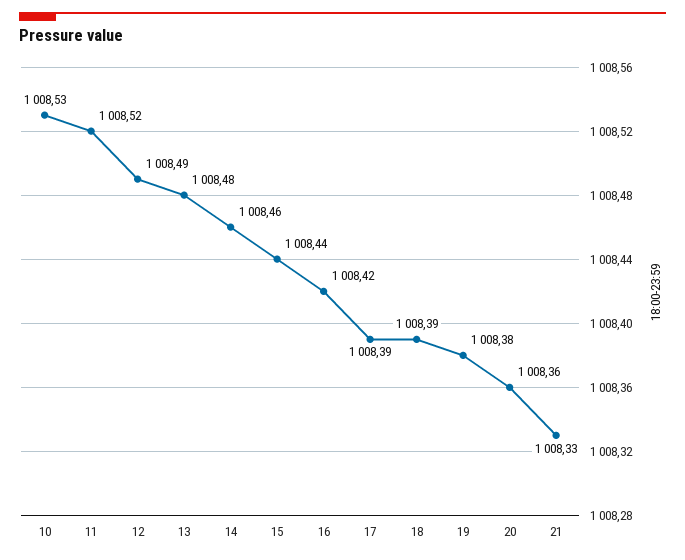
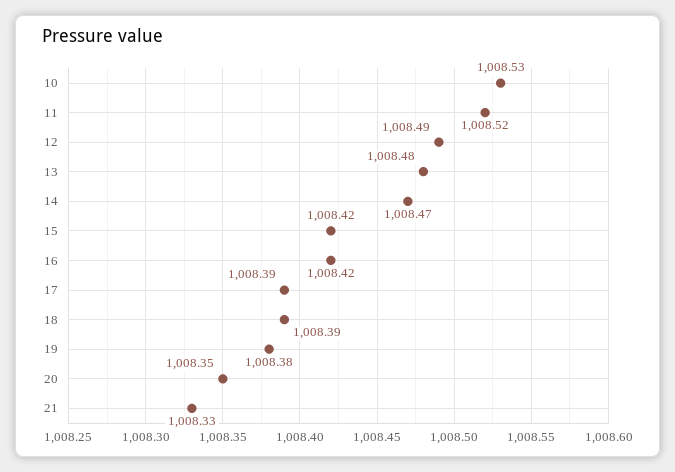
14: 1008.46 -> 1008.47
15: 1008.44 -> 1008.42
20: 1008.36 -> 1008.35

